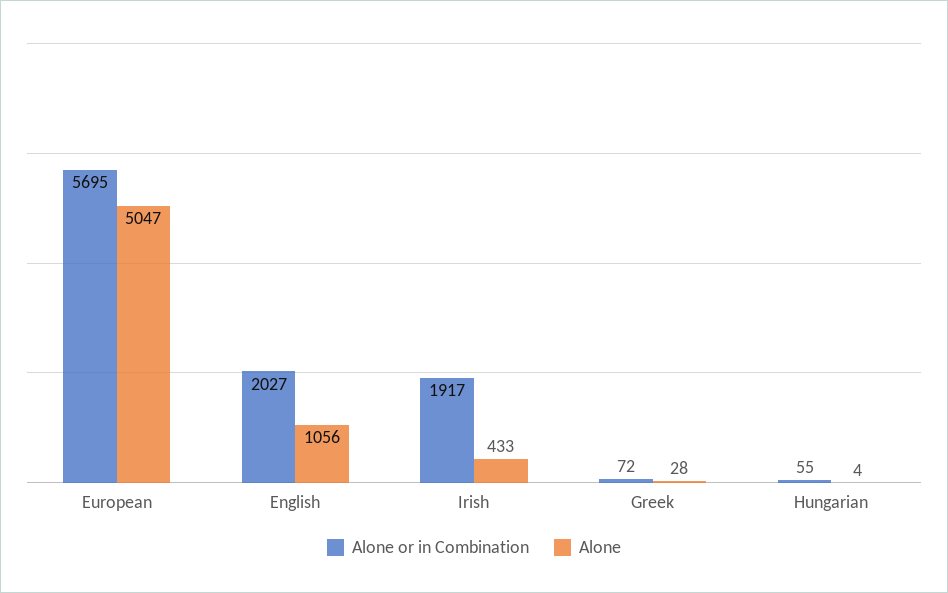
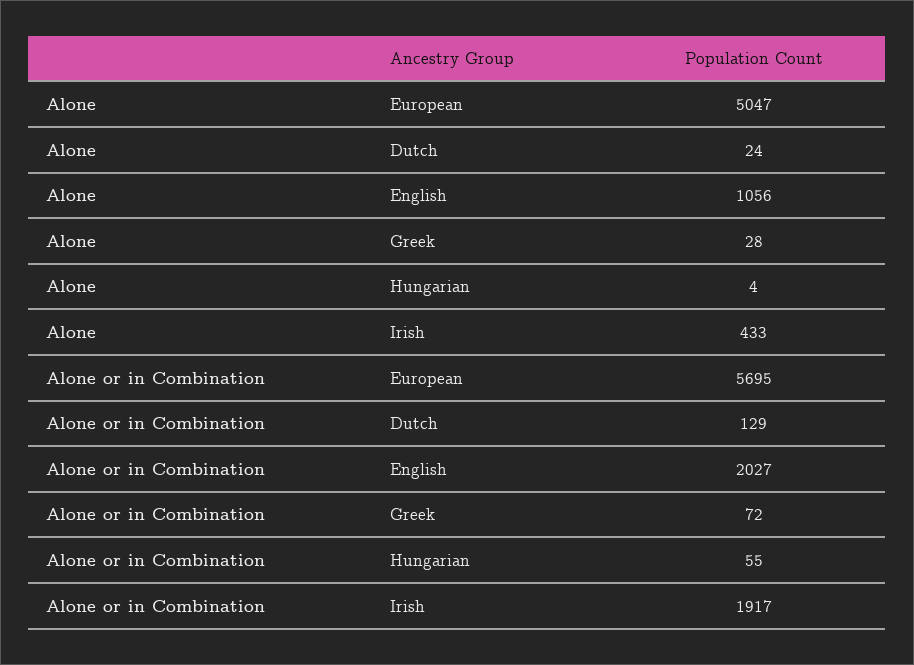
Alone, Dutch: none -> 24
Alone or in Combination, Dutch: none -> 129

